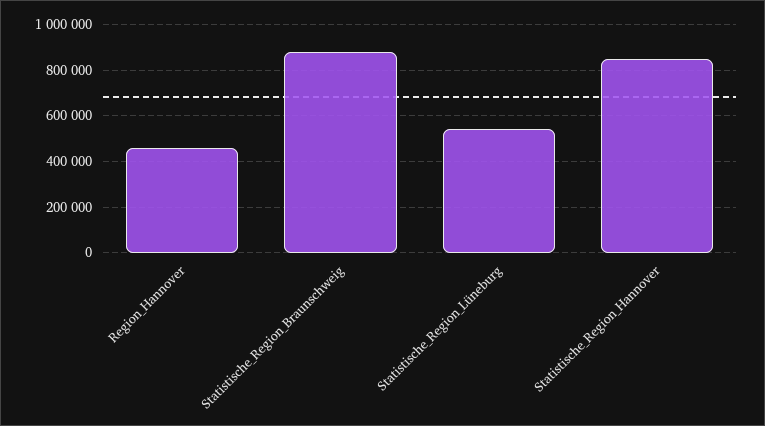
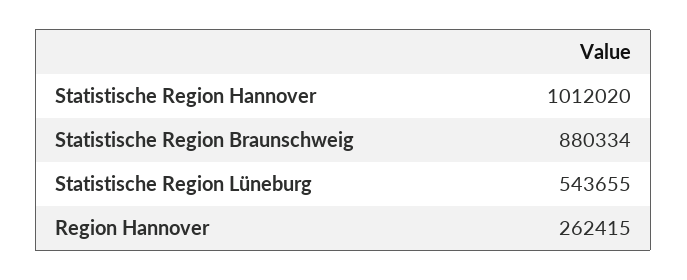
Region_Hannover: 450000 -> 262415
Statistische_Region_Hannover: 850000 -> 1012020

